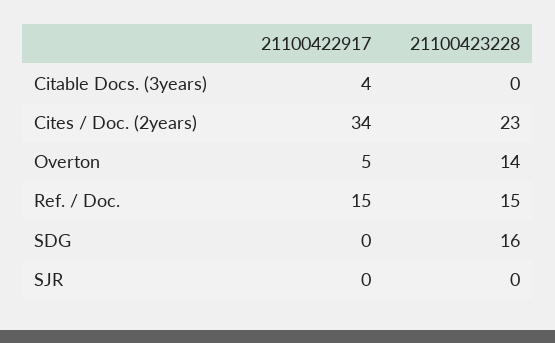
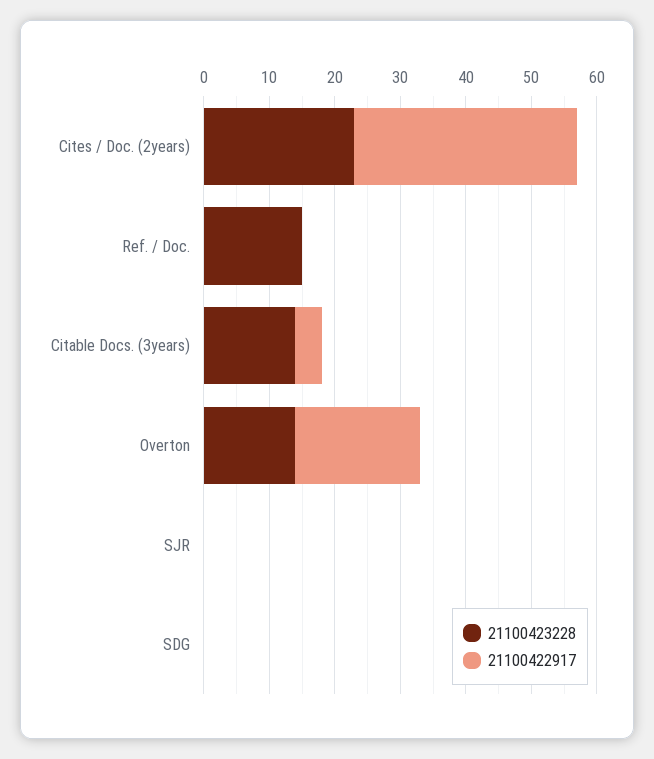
21100423228, Citable Docs. (3years): 0 -> 15
21100422917, Overton: 5 -> 20
21100422917, Ref. / Doc.: 15 -> 0
21100423228, SDG: 16 -> 0

